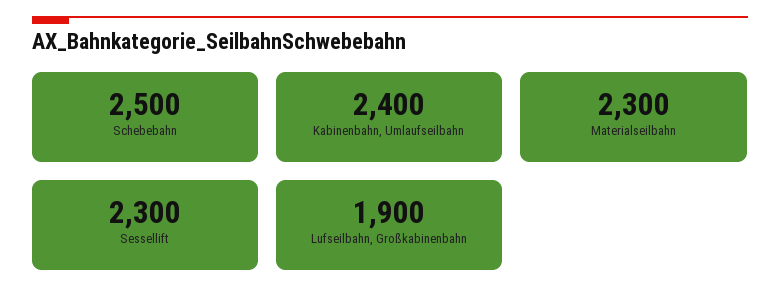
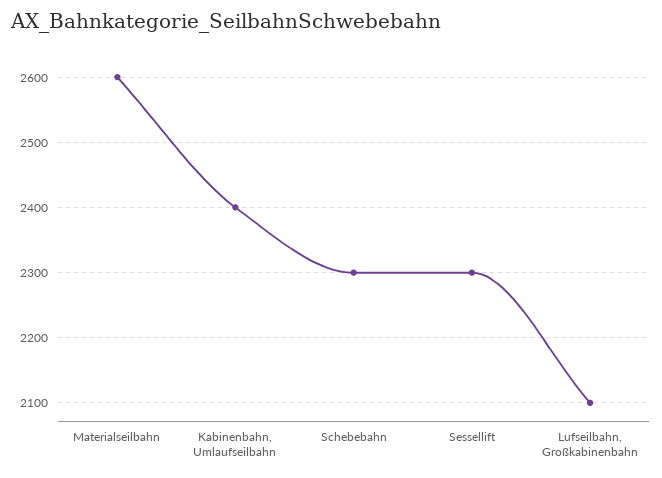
Schebebahn: 2500 -> 2300
Materialseilbahn: 2300 -> 2600
Lufseilbahn, Großkabinenbahn: 1900 -> 2100

